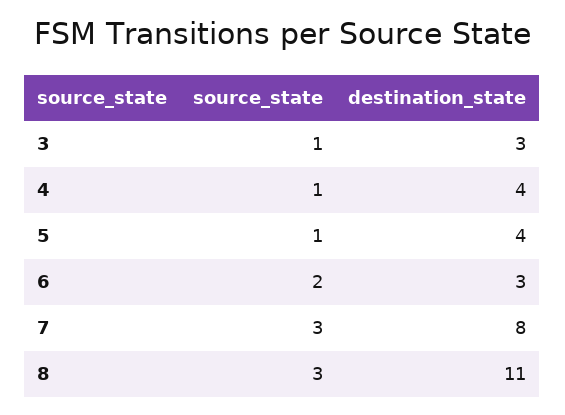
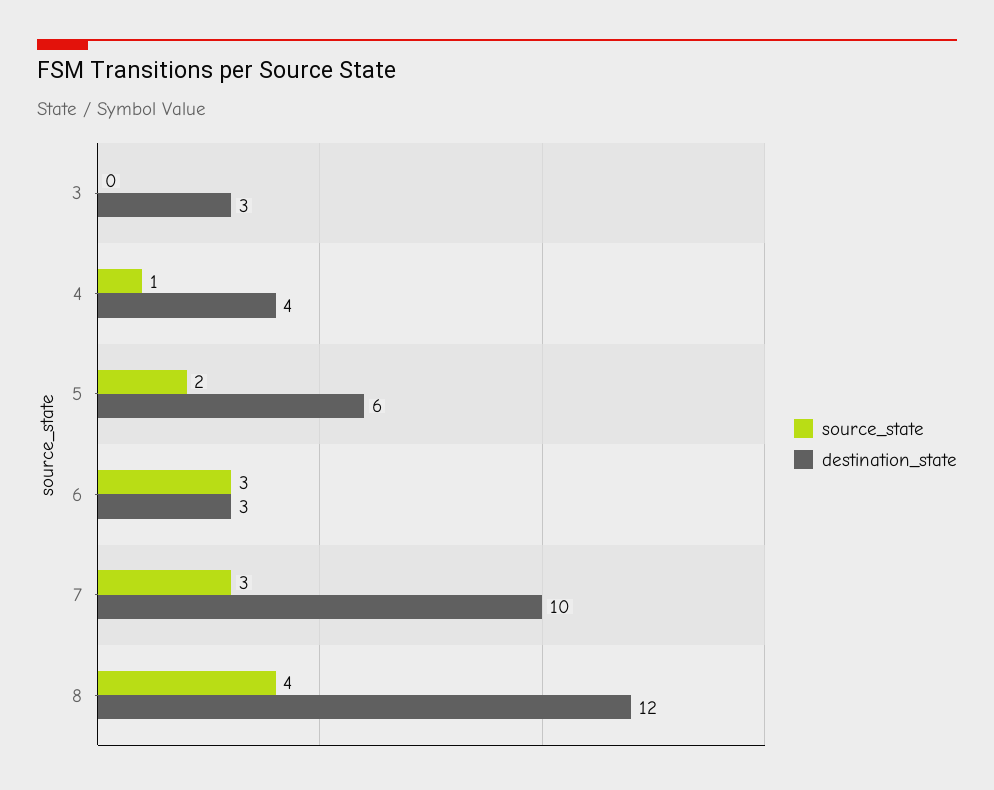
source_state, 3: 1 -> 0
source_state, 5: 1 -> 2
destination_state, 5: 4 -> 6
source_state, 6: 2 -> 3
destination_state, 7: 8 -> 10
source_state, 8: 3 -> 4
destination_state, 8: 11 -> 12

